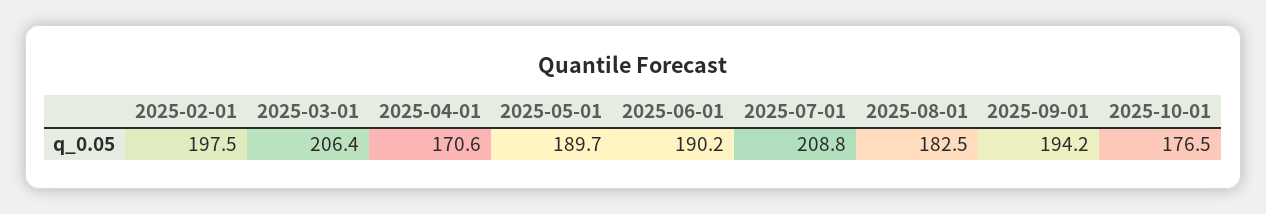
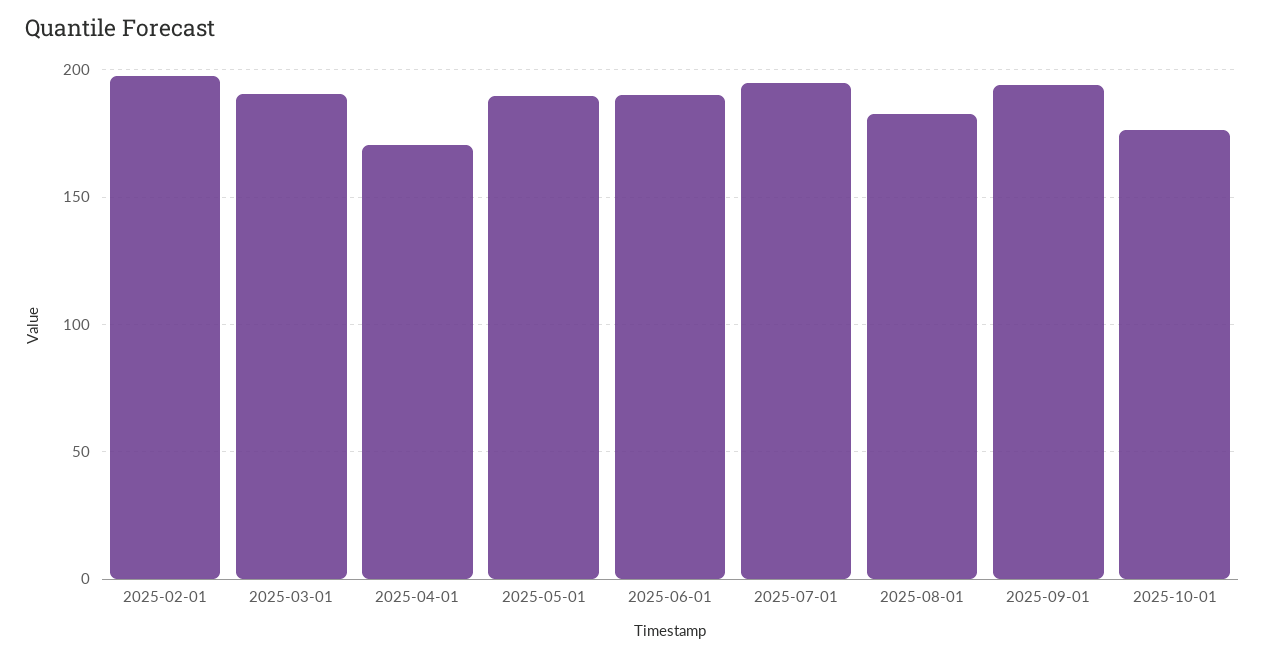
2025-03-01: 206.4 -> 190
2025-07-01: 208.8 -> 195

